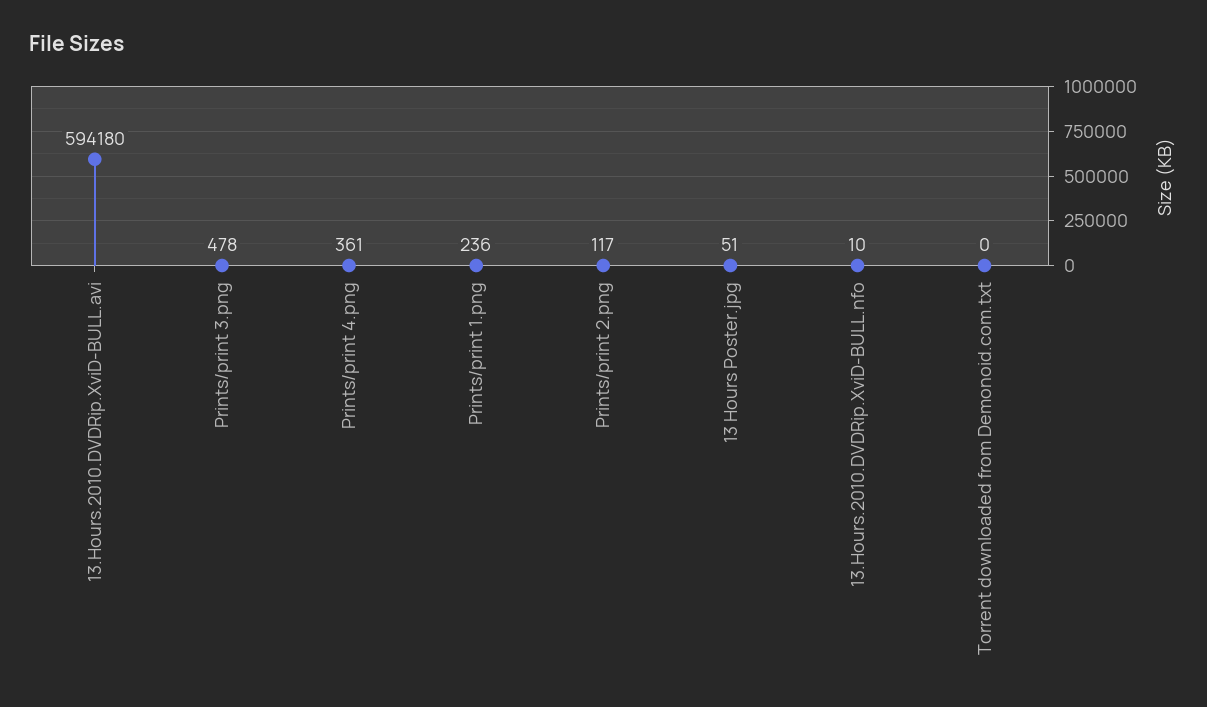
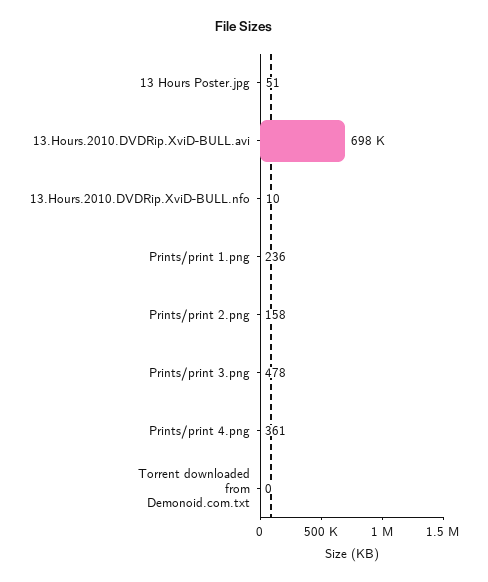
13.Hours.2010.DVDRip.XviD-BULL.avi: 594180 -> 698000
Prints/print 2.png: 117 -> 158

